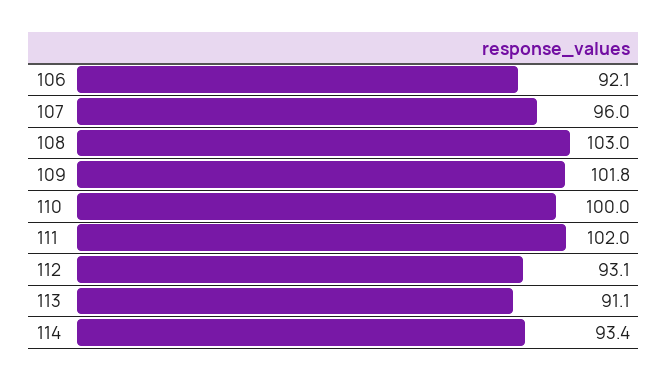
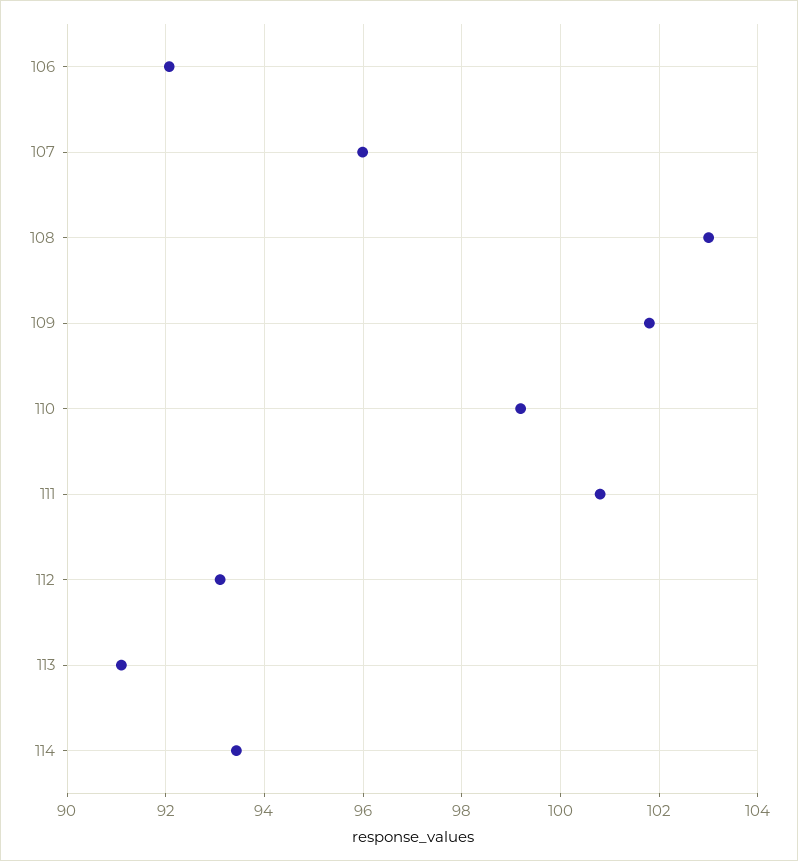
110: 100 -> 99.2
111: 102 -> 100.8

